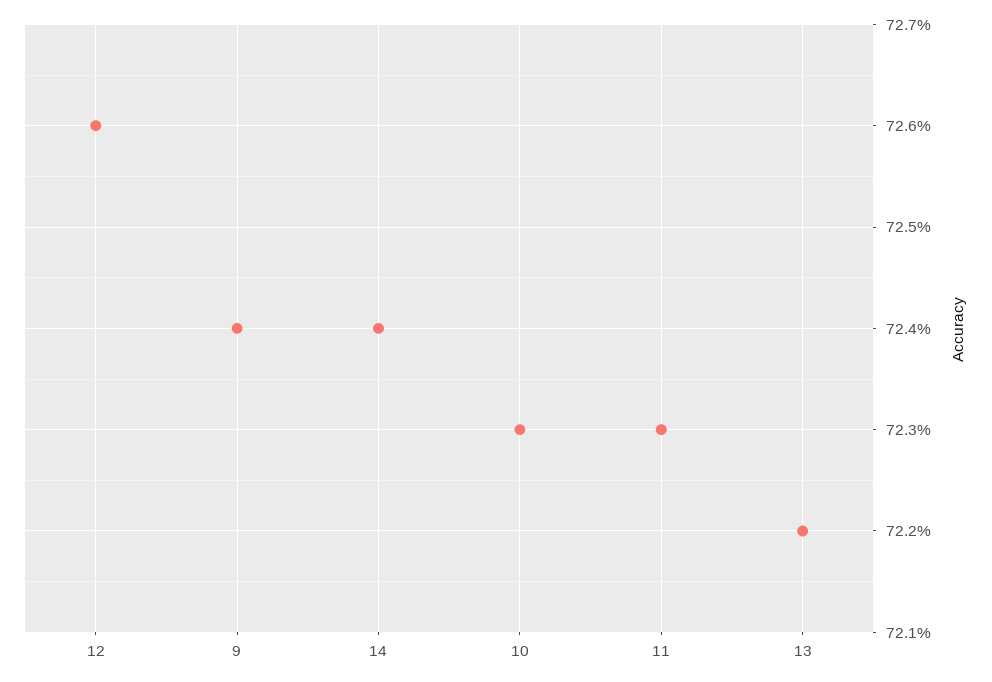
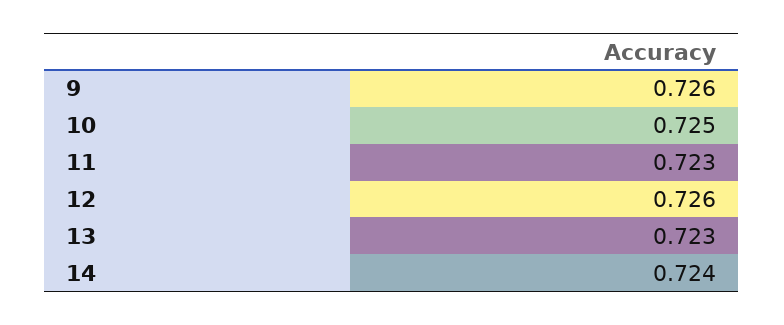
9: 0.724 -> 0.726
10: 0.723 -> 0.725
13: 0.722 -> 0.723

